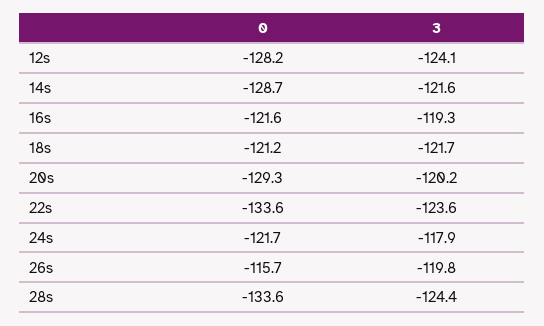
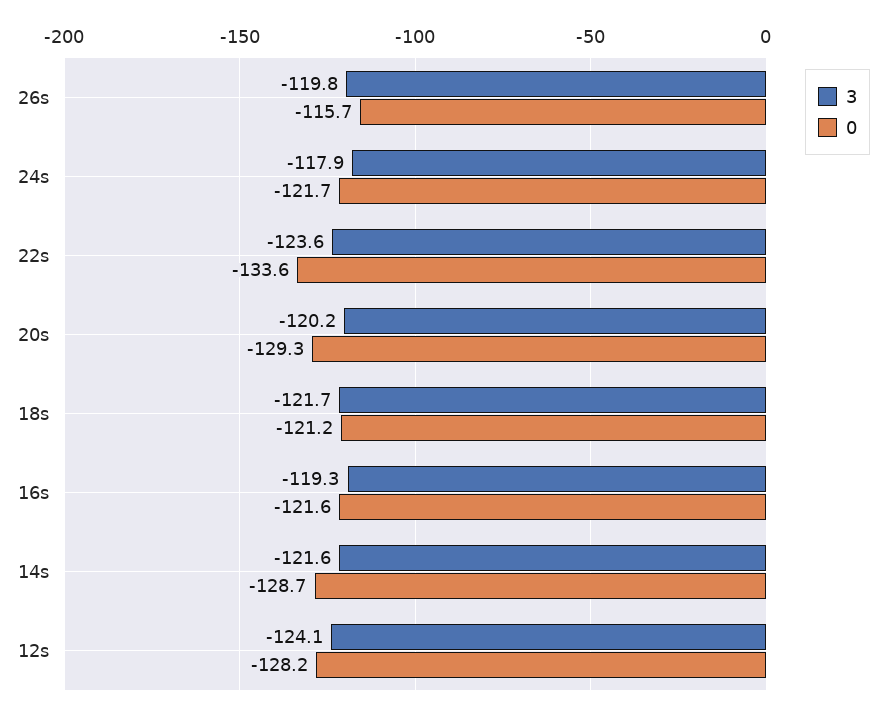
0, 28s: -133.6 -> none
3, 28s: -124.4 -> none

